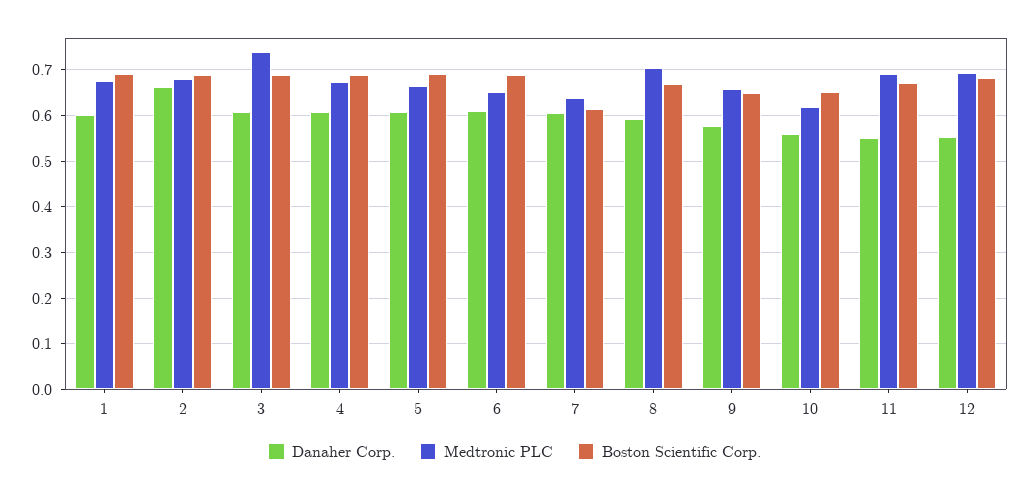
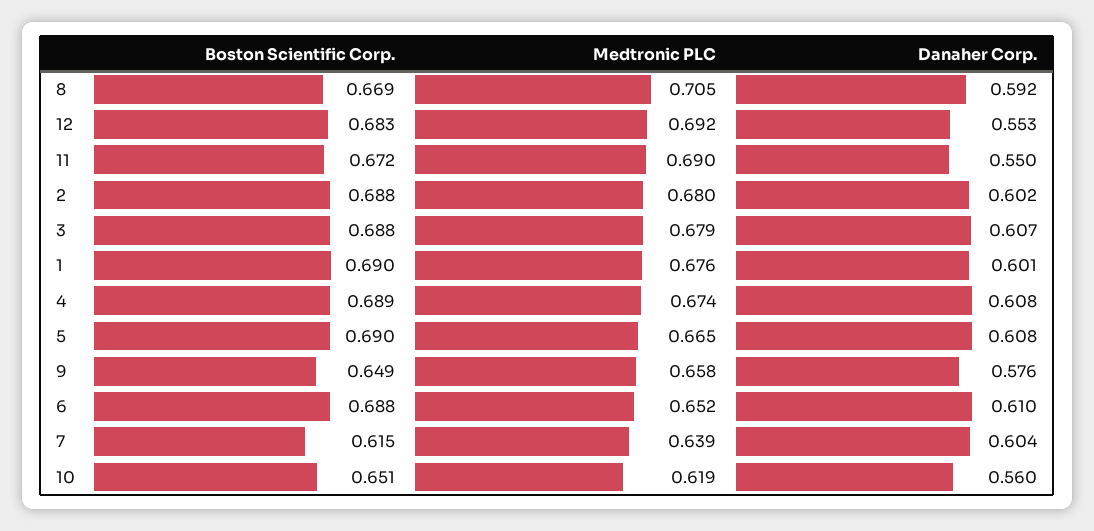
Danaher Corp., 2: 0.66 -> 0.602
Medtronic PLC, 3: 0.74 -> 0.679

